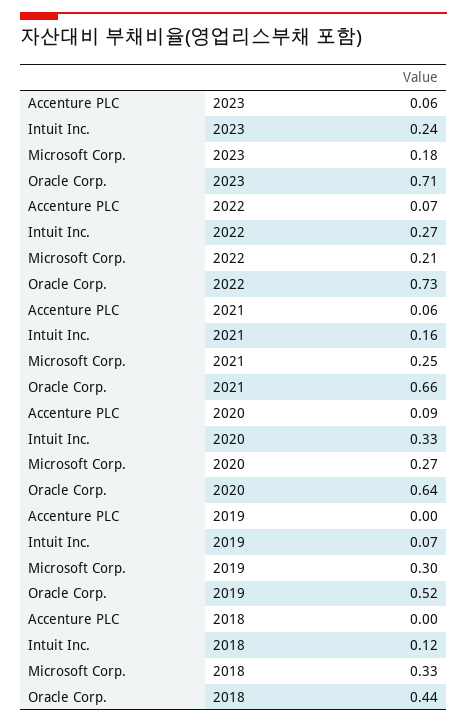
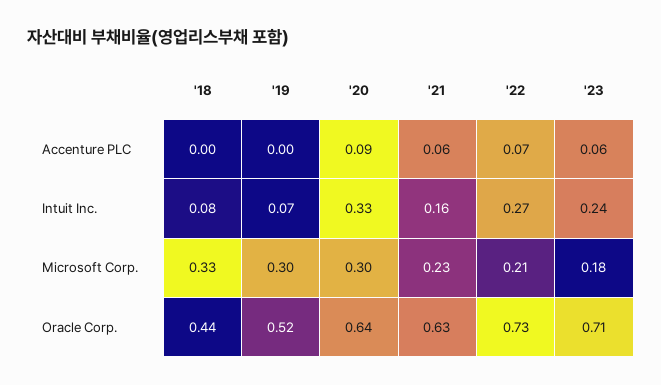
Microsoft Corp., 2021: 0.25 -> 0.23
Oracle Corp., 2021: 0.66 -> 0.63
Microsoft Corp., 2020: 0.27 -> 0.3
Intuit Inc., 2018: 0.12 -> 0.08

